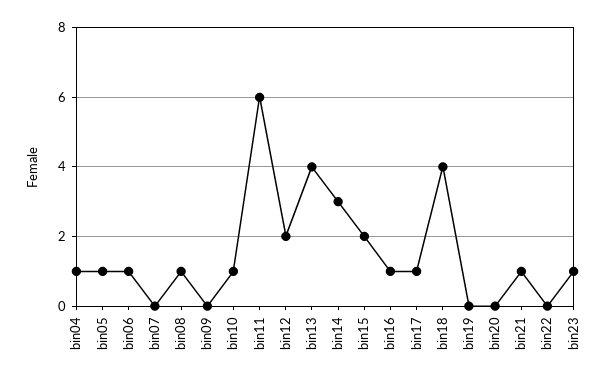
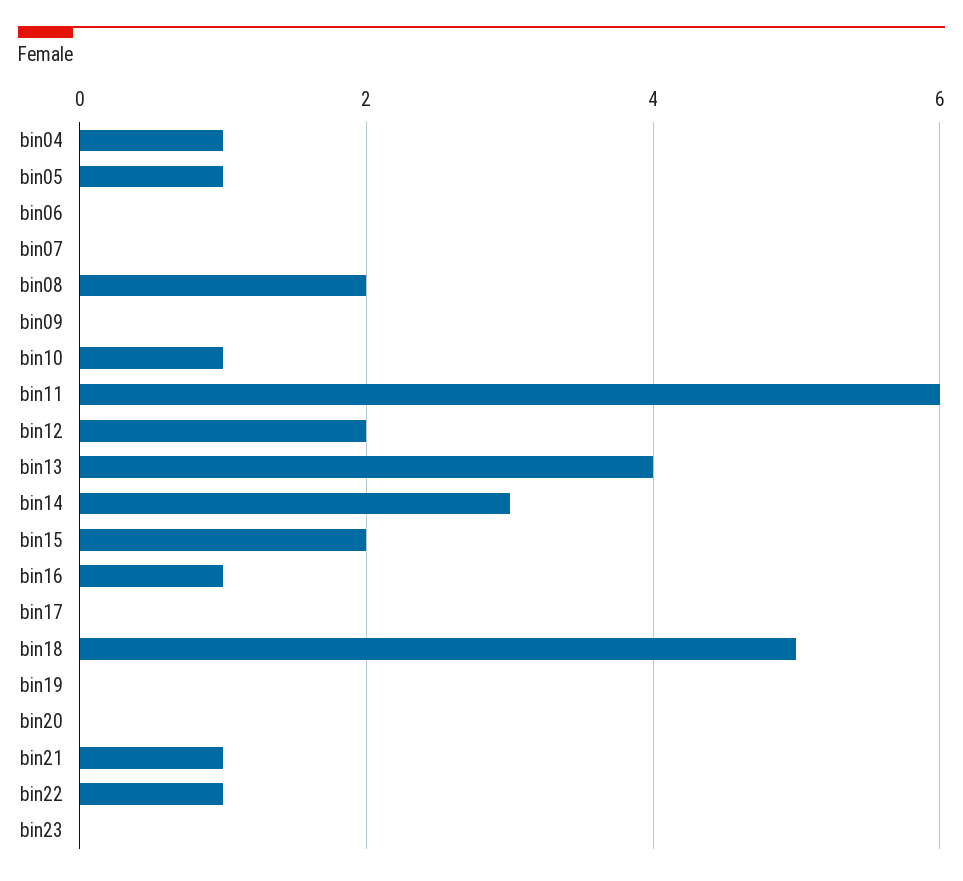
bin06: 1 -> 0
bin08: 1 -> 2
bin17: 1 -> 0
bin18: 4 -> 5
bin22: 0 -> 1
bin23: 1 -> 0

